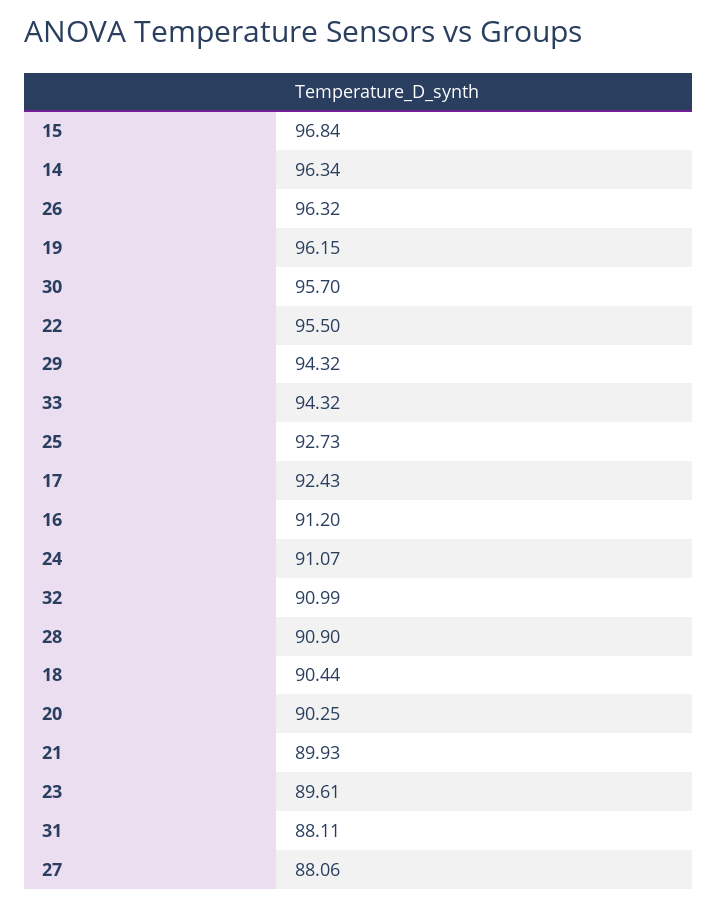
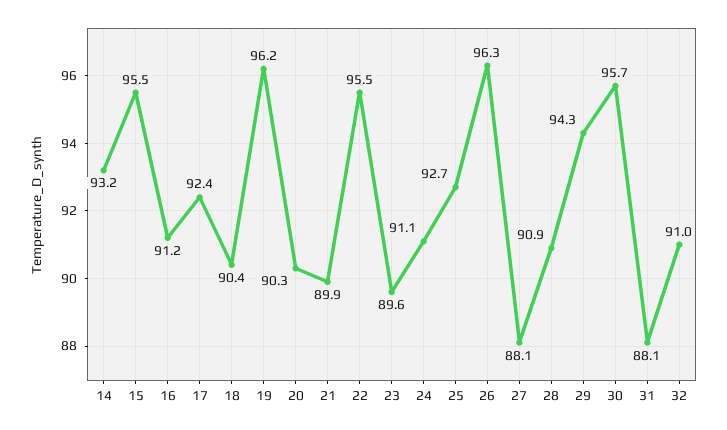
15: 96.84 -> 95.5
14: 96.34 -> 93.2
33: 94.32 -> none

